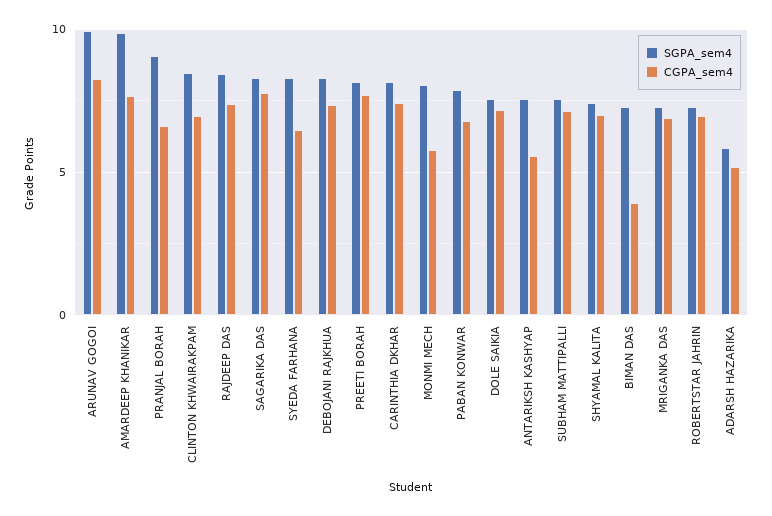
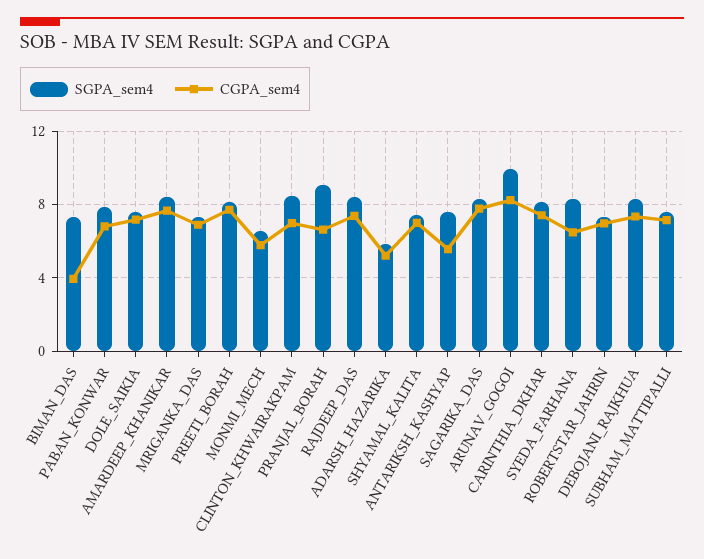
SGPA_sem4, AMARDEEP KHANIKAR: 10 -> 8.5
SGPA_sem4, MONMI MECH: 8 -> 6.5

